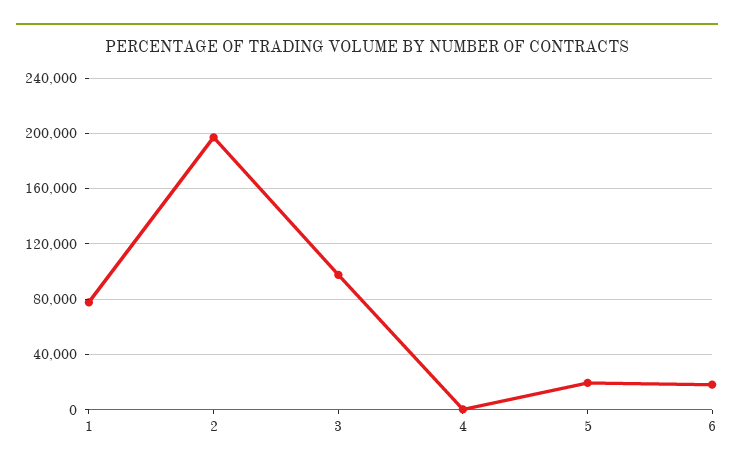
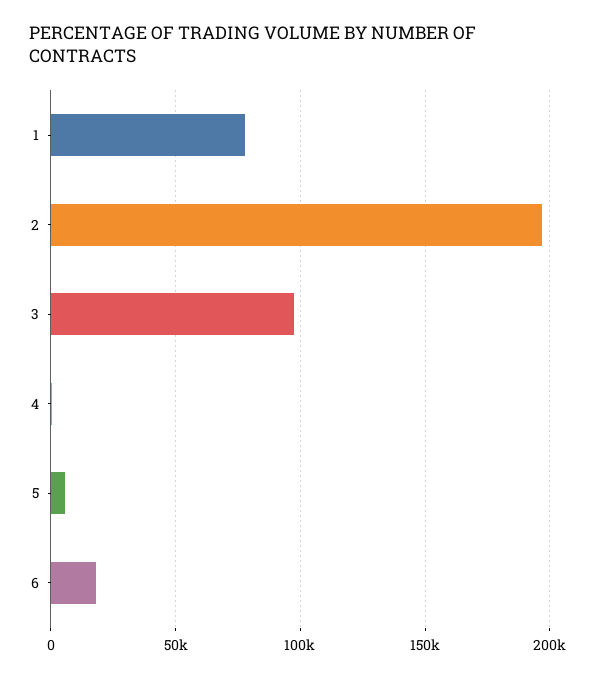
5: 20000 -> 5000

